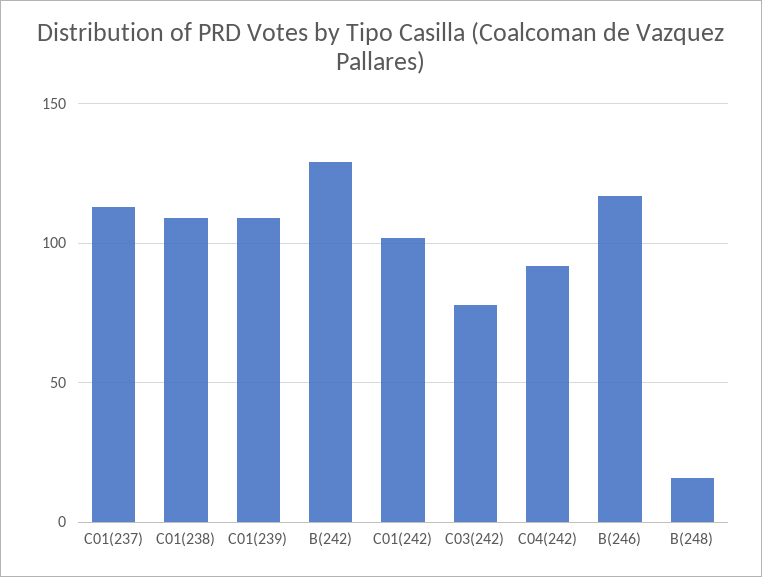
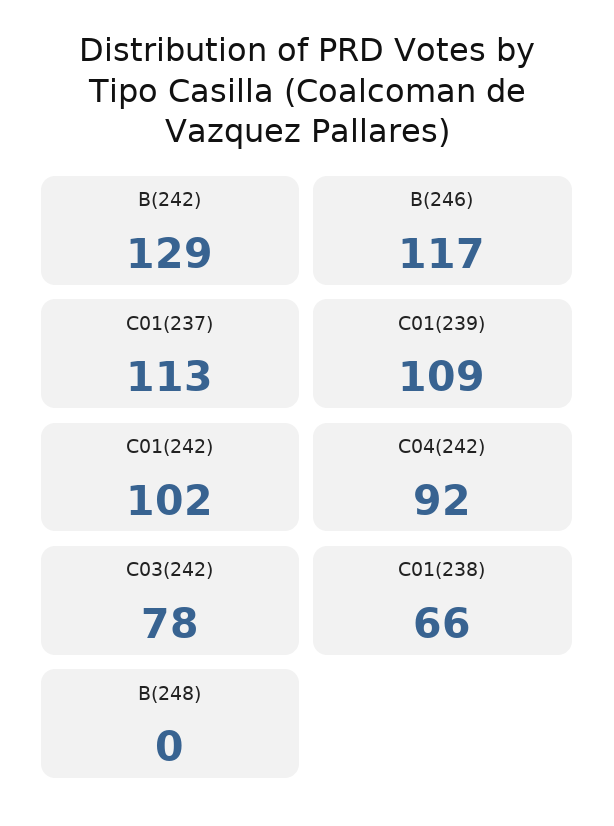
C01(238): 110 -> 66
B(248): 15 -> 0

